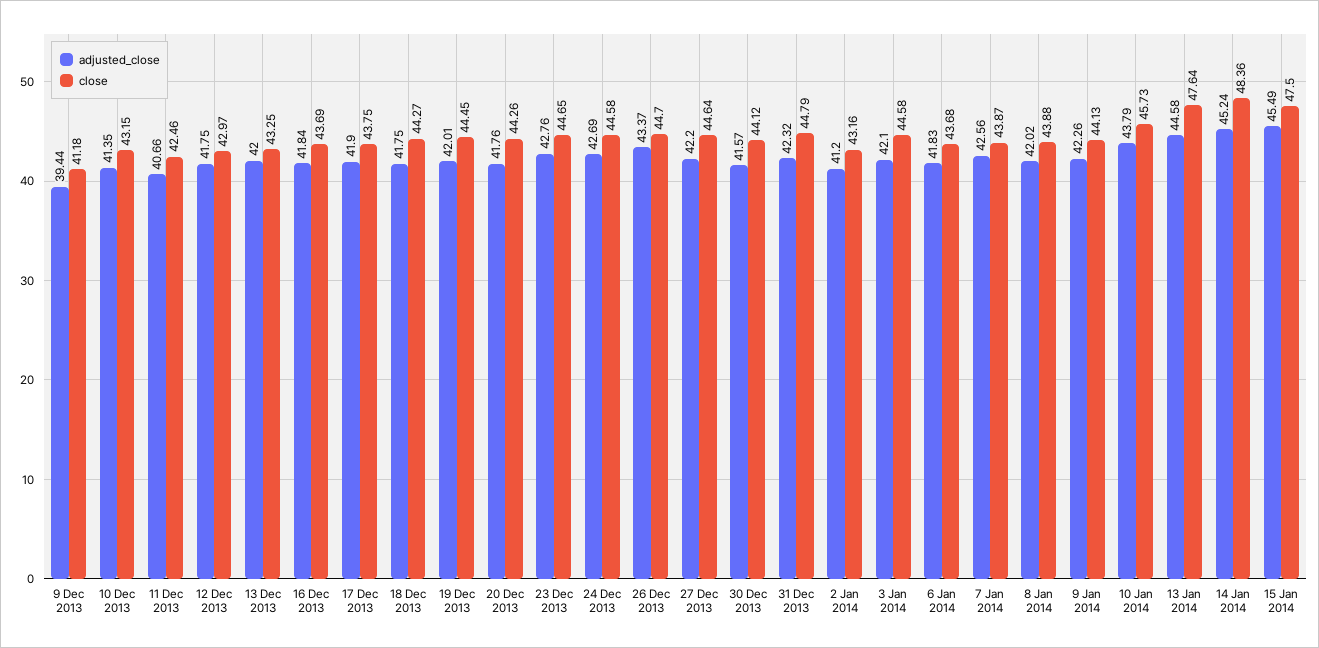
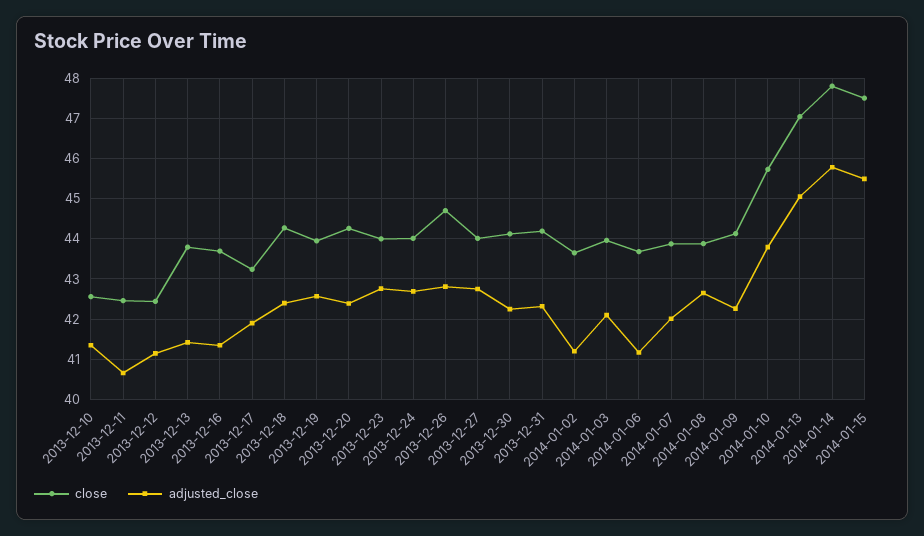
adjusted_close, 9 Dec 2013: 39.44 -> none
close, 9 Dec 2013: 41.18 -> none
close, 10 Dec 2013: 43.15 -> 42.6
adjusted_close, 12 Dec 2013: 41.75 -> 41.2
close, 12 Dec 2013: 42.97 -> 42.4
adjusted_close, 13 Dec 2013: 42 -> 41.4
close, 13 Dec 2013: 43.25 -> 43.8
adjusted_close, 16 Dec 2013: 41.84 -> 41.4
close, 17 Dec 2013: 43.75 -> 43.2
adjusted_close, 18 Dec 2013: 41.75 -> 42.4
adjusted_close, 19 Dec 2013: 42.01 -> 42.6
close, 19 Dec 2013: 44.45 -> 44
adjusted_close, 20 Dec 2013: 41.76 -> 42.4
close, 23 Dec 2013: 44.65 -> 44
close, 24 Dec 2013: 44.58 -> 44
adjusted_close, 26 Dec 2013: 43.37 -> 42.8
adjusted_close, 27 Dec 2013: 42.2 -> 42.8
close, 27 Dec 2013: 44.64 -> 44
adjusted_close, 30 Dec 2013: 41.57 -> 42.2
close, 31 Dec 2013: 44.79 -> 44.2
close, 2 Jan 2014: 43.16 -> 43.6
close, 3 Jan 2014: 44.58 -> 44
adjusted_close, 6 Jan 2014: 41.83 -> 41.2
adjusted_close, 7 Jan 2014: 42.56 -> 42
adjusted_close, 8 Jan 2014: 42.02 -> 42.6
adjusted_close, 13 Jan 2014: 44.58 -> 45
close, 13 Jan 2014: 47.64 -> 47
adjusted_close, 14 Jan 2014: 45.24 -> 45.8
close, 14 Jan 2014: 48.36 -> 47.8

